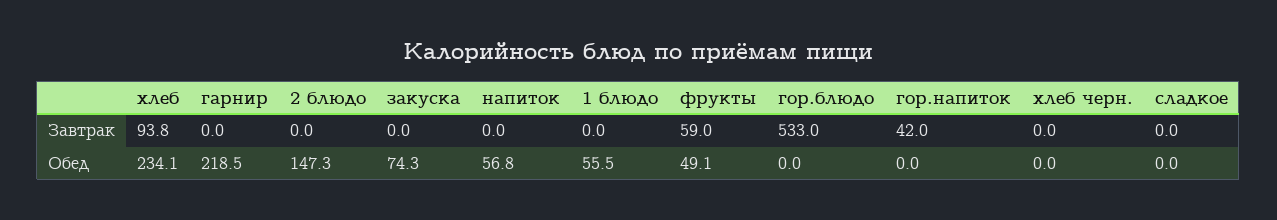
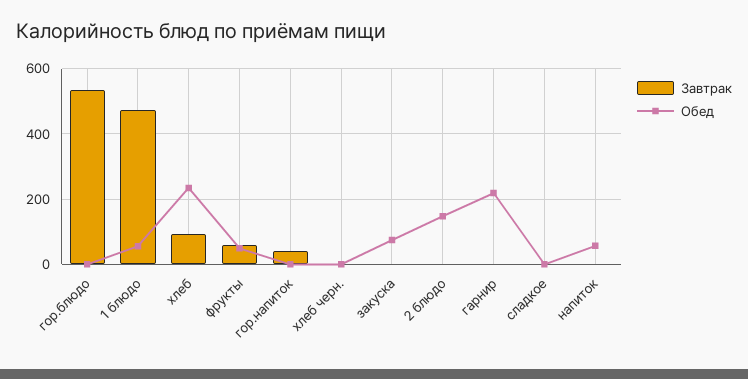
Завтрак, 1 блюдо: 0 -> 480

